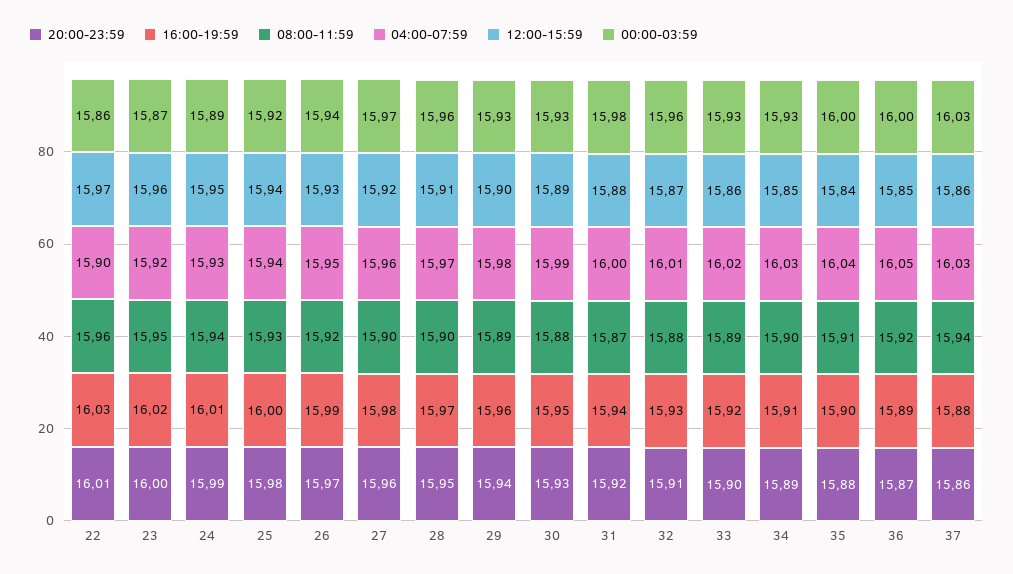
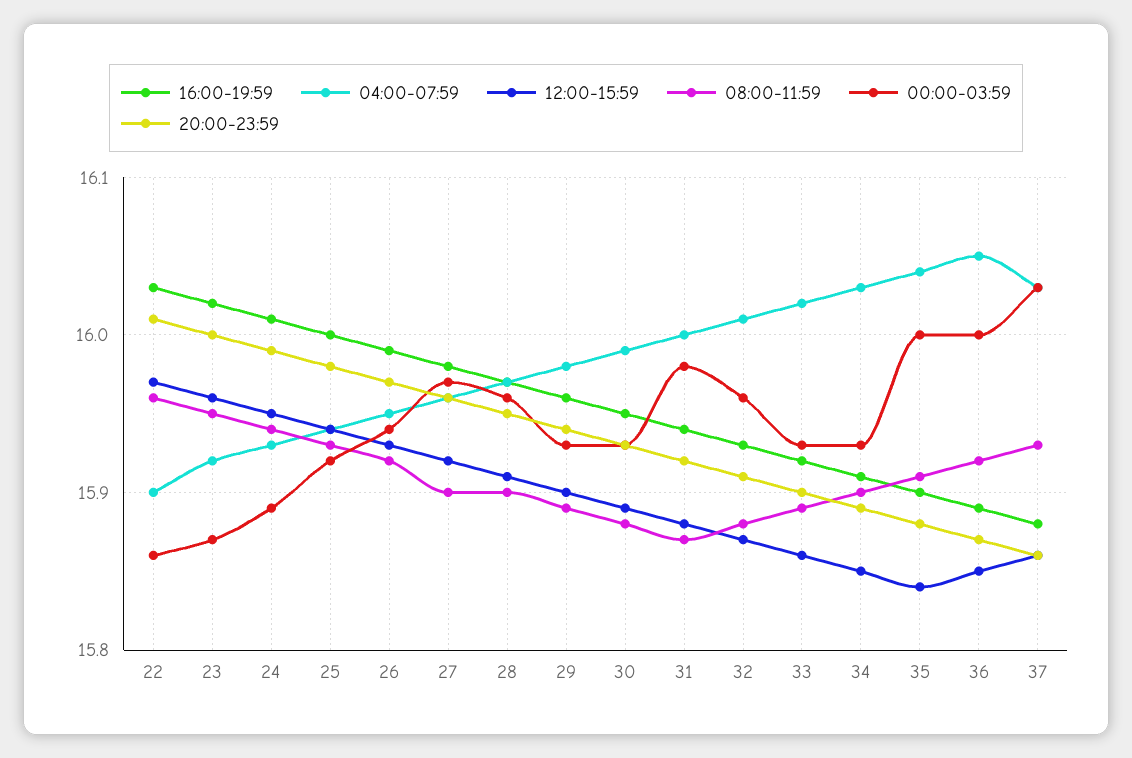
08:00-11:59, 37: 15.94 -> 15.93

